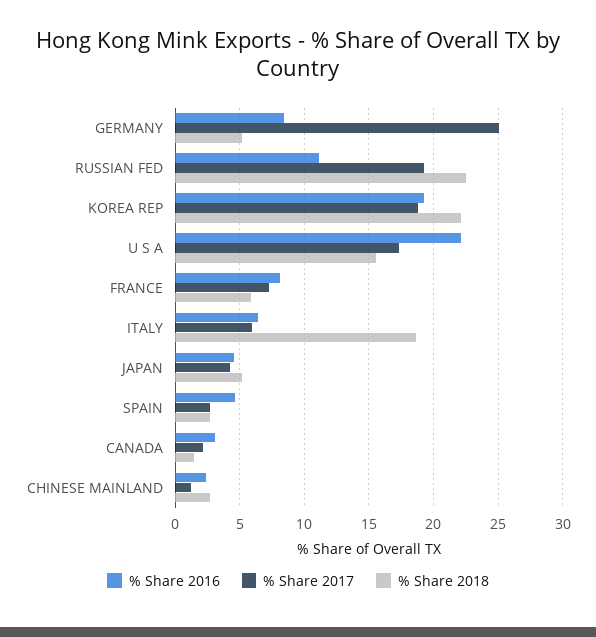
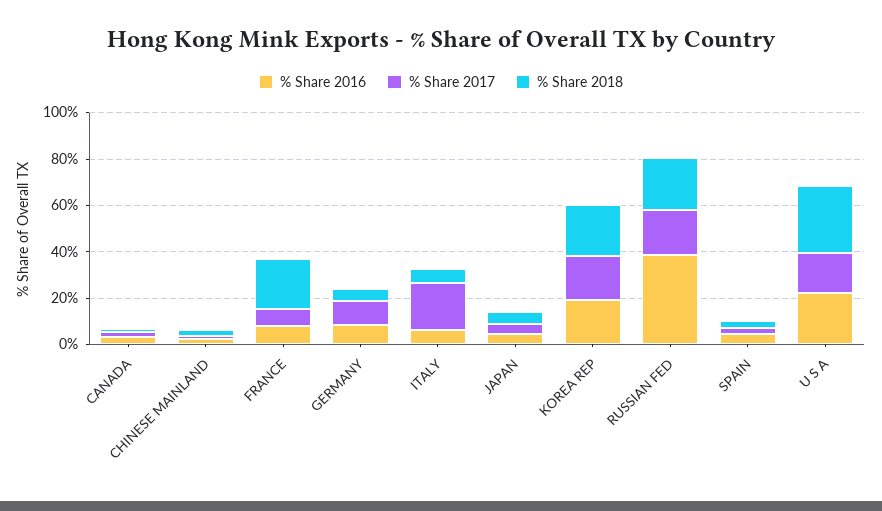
% Share 2017, GERMANY: 25 -> 10
% Share 2016, RUSSIAN FED: 11 -> 40
% Share 2018, U S A: 15.5 -> 30
% Share 2018, FRANCE: 6 -> 20
% Share 2017, ITALY: 6 -> 20
% Share 2018, ITALY: 18.5 -> 5

